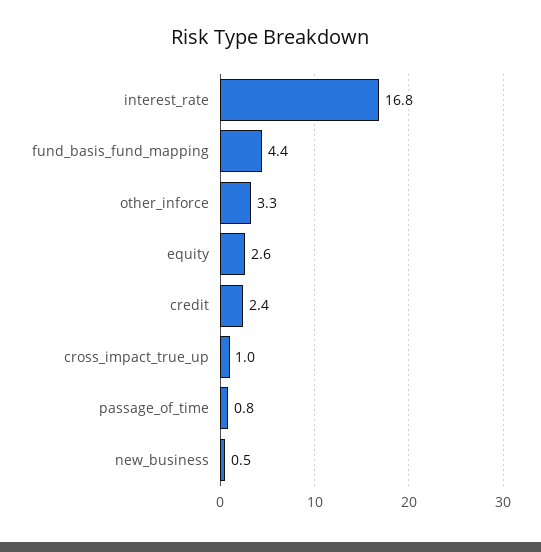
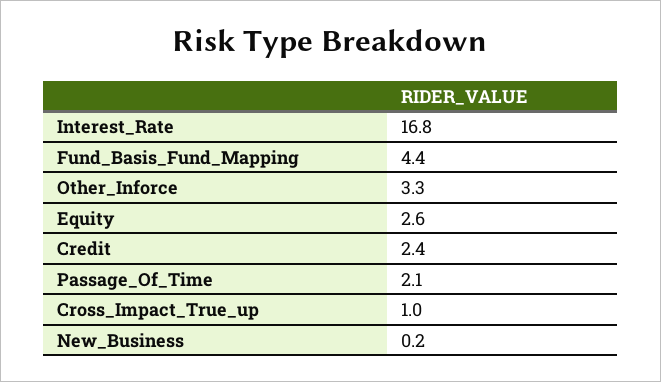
passage_of_time: 0.8 -> 2.1
new_business: 0.5 -> 0.2

